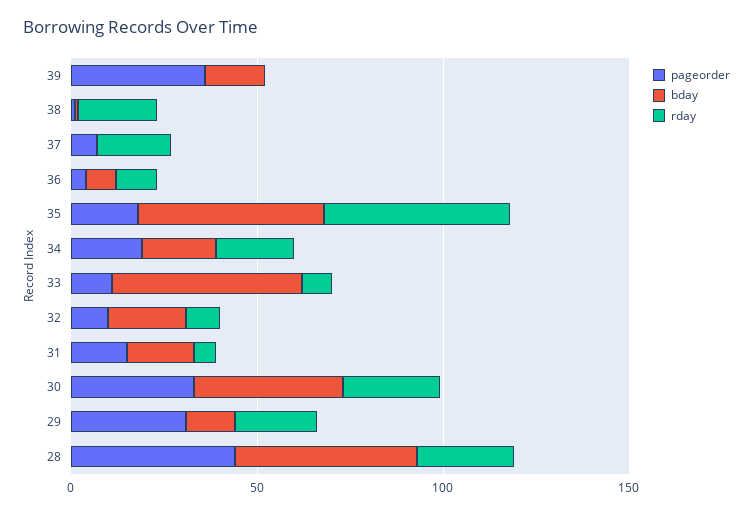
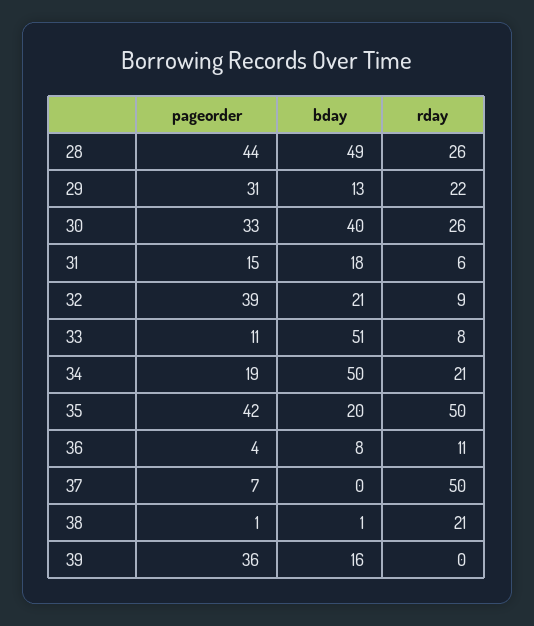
rday, 37: 20 -> 50
pageorder, 35: 20 -> 42
bday, 35: 50 -> 20
bday, 34: 20 -> 50
pageorder, 32: 10 -> 39

